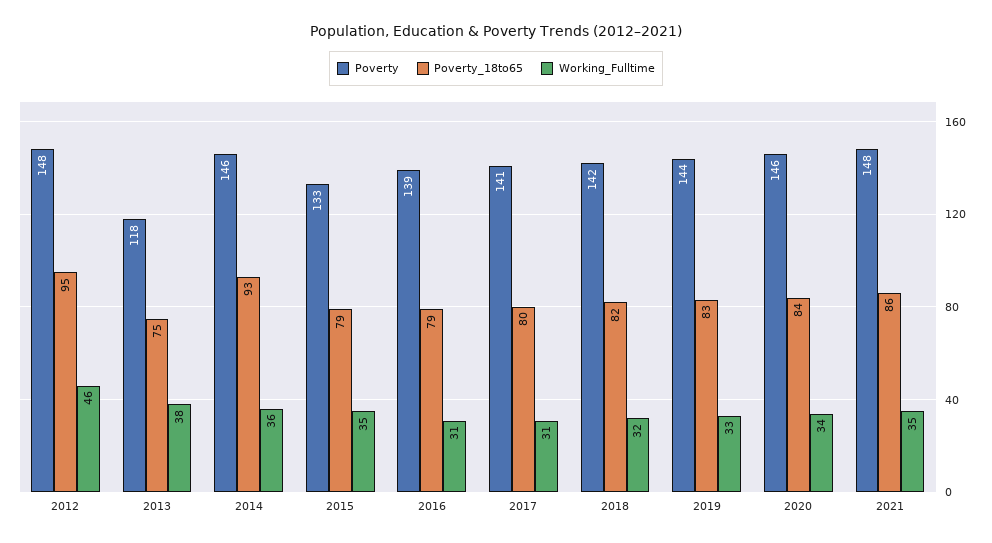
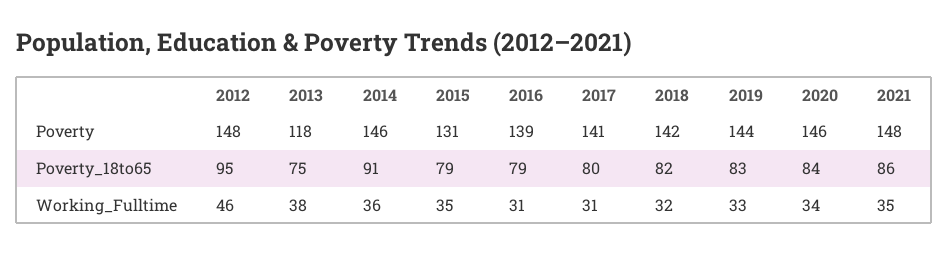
Poverty_18to65, 2014: 93 -> 91
Poverty, 2015: 133 -> 131

